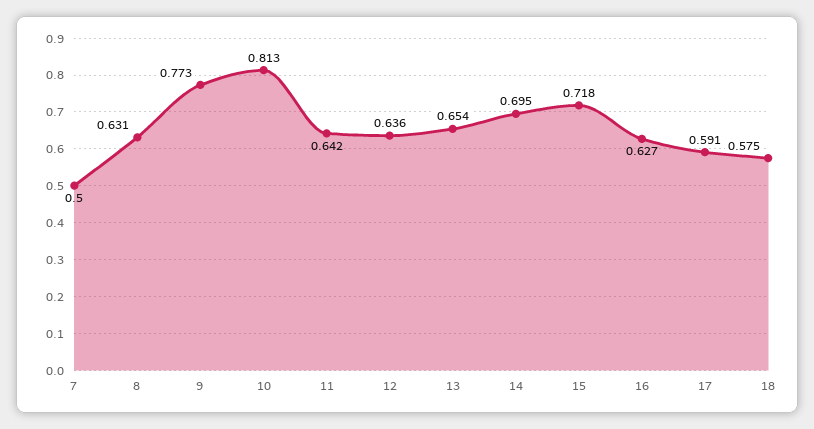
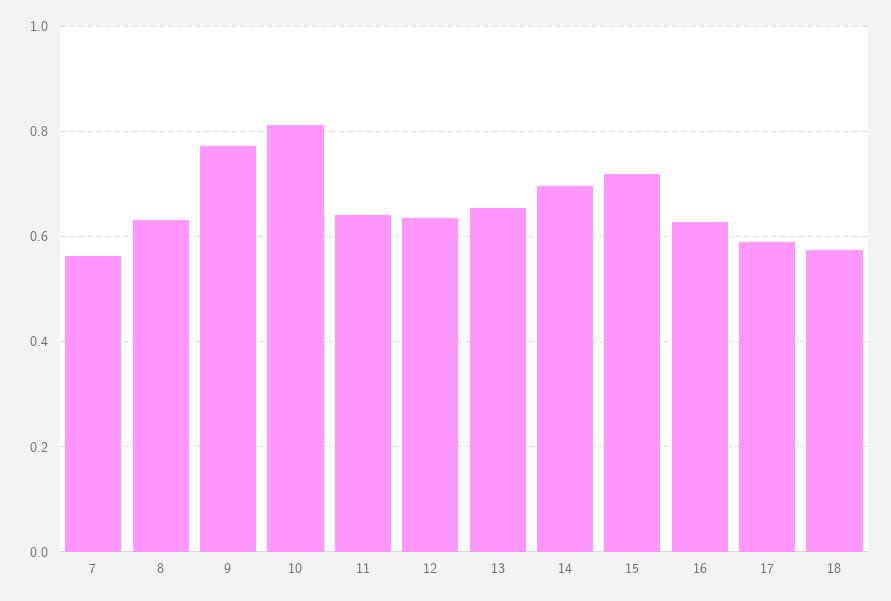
7: 0.5 -> 0.56

